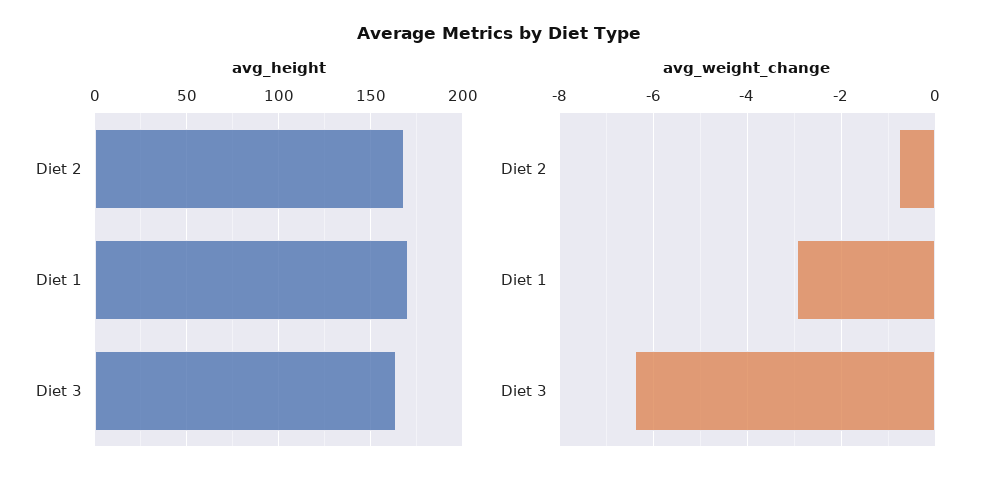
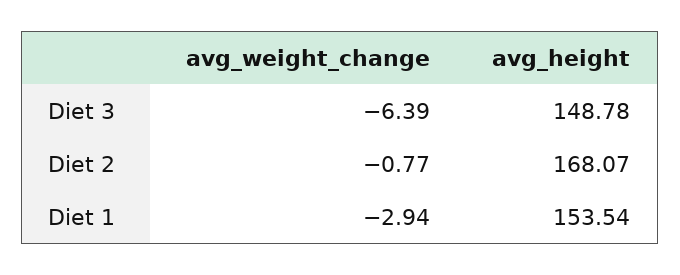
avg_height, Diet 1: 170 -> 153.54
avg_height, Diet 3: 165 -> 148.78

